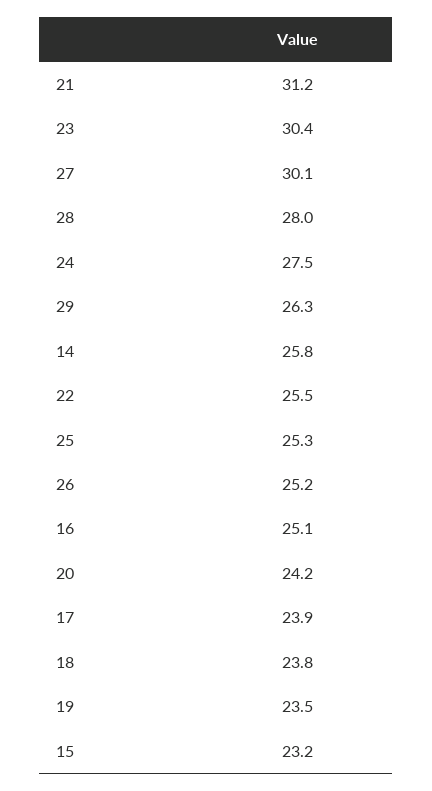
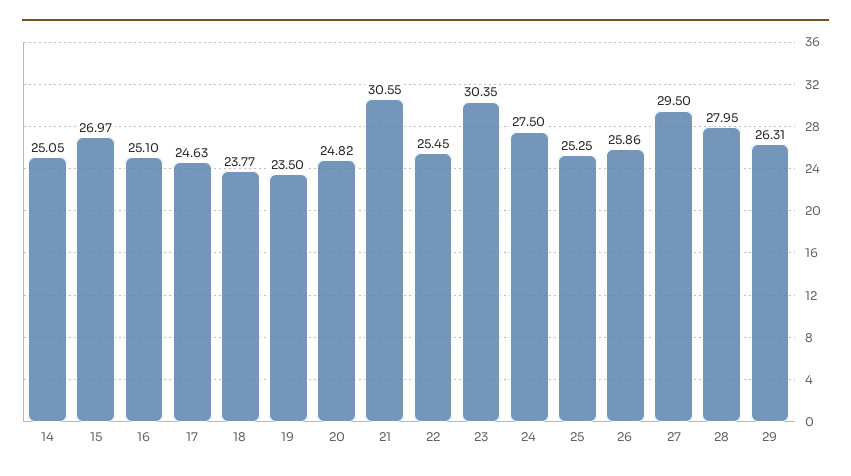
21: 31.2 -> 30.55
27: 30.1 -> 29.5
14: 25.8 -> 25.05
26: 25.2 -> 25.86
20: 24.2 -> 24.82
17: 23.9 -> 24.63
15: 23.2 -> 26.97

